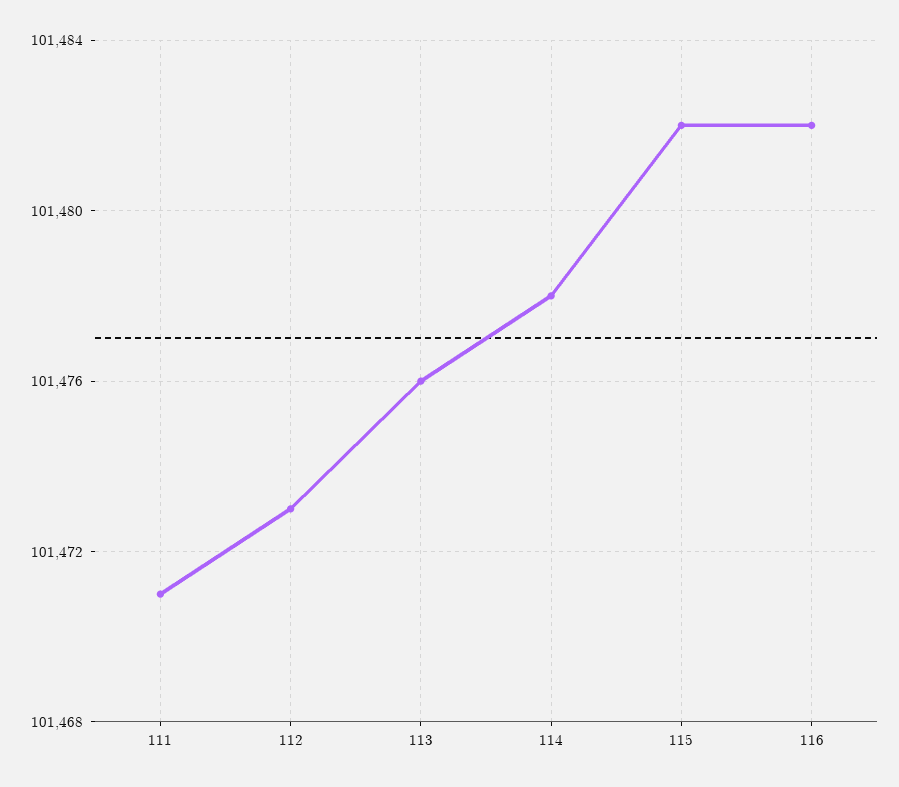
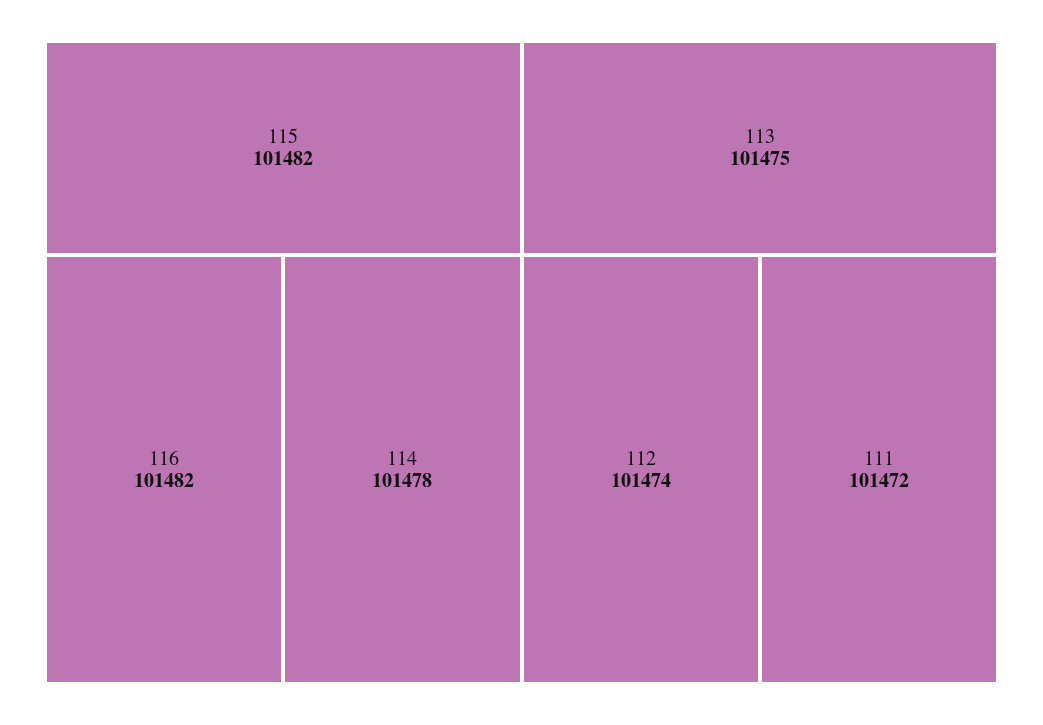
111: 101471 -> 101472
112: 101473 -> 101474
113: 101476 -> 101475

